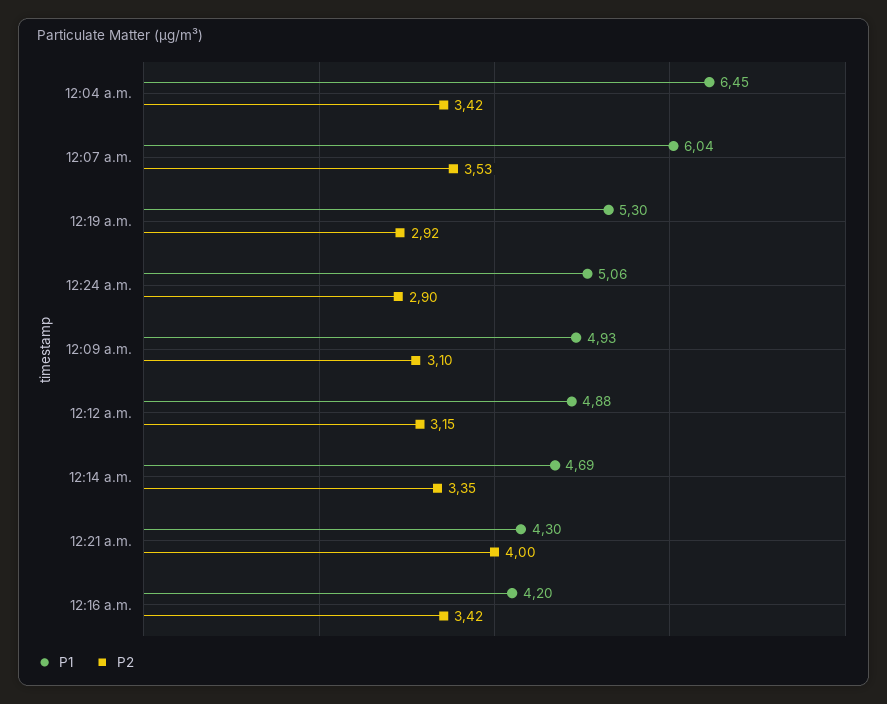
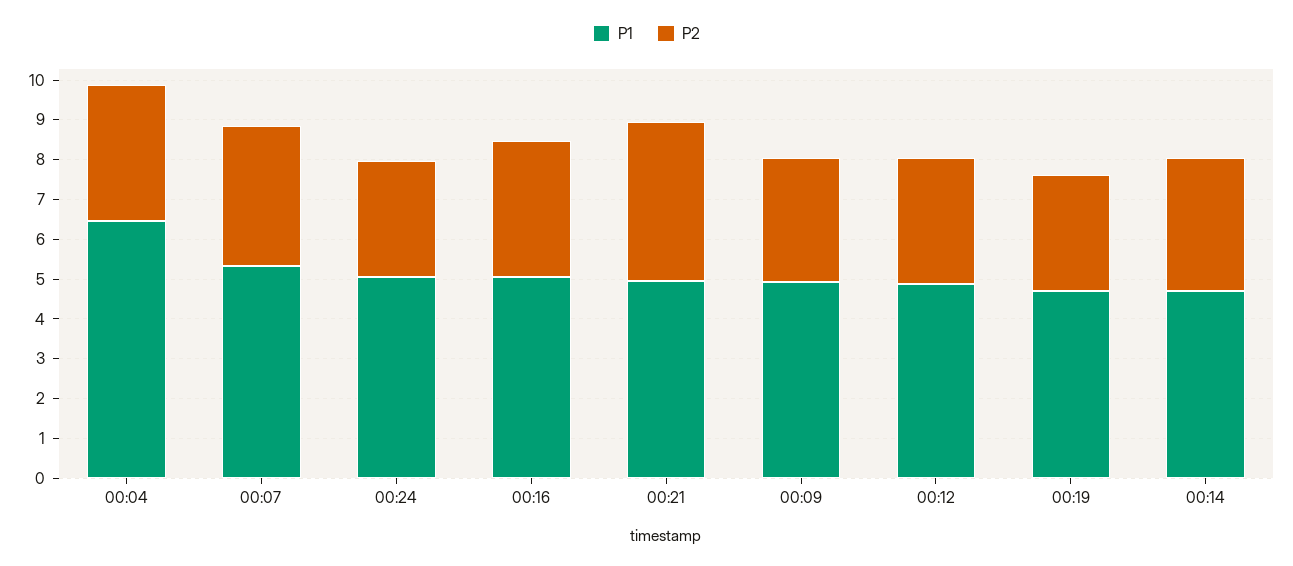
P1, 12:07 a.m.: 6.04 -> 5.25
P1, 12:19 a.m.: 5.3 -> 4.75
P1, 12:21 a.m.: 4.3 -> 5
P1, 12:16 a.m.: 4.2 -> 5

